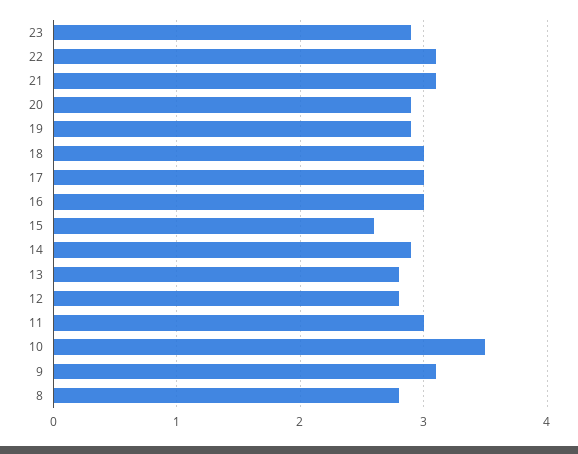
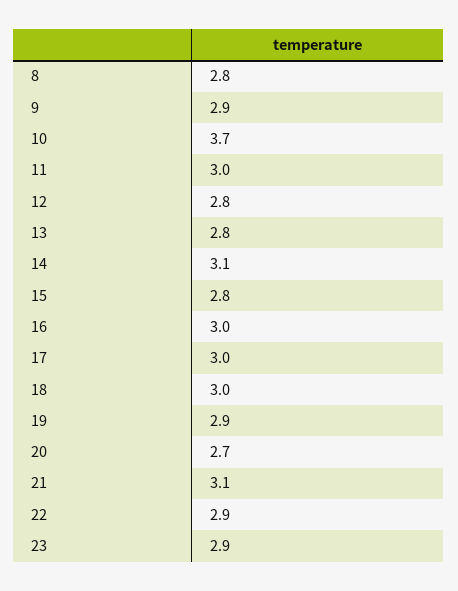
22: 3.1 -> 2.9
20: 2.9 -> 2.7
15: 2.6 -> 2.8
14: 2.9 -> 3.1
10: 3.5 -> 3.7
9: 3.1 -> 2.9

